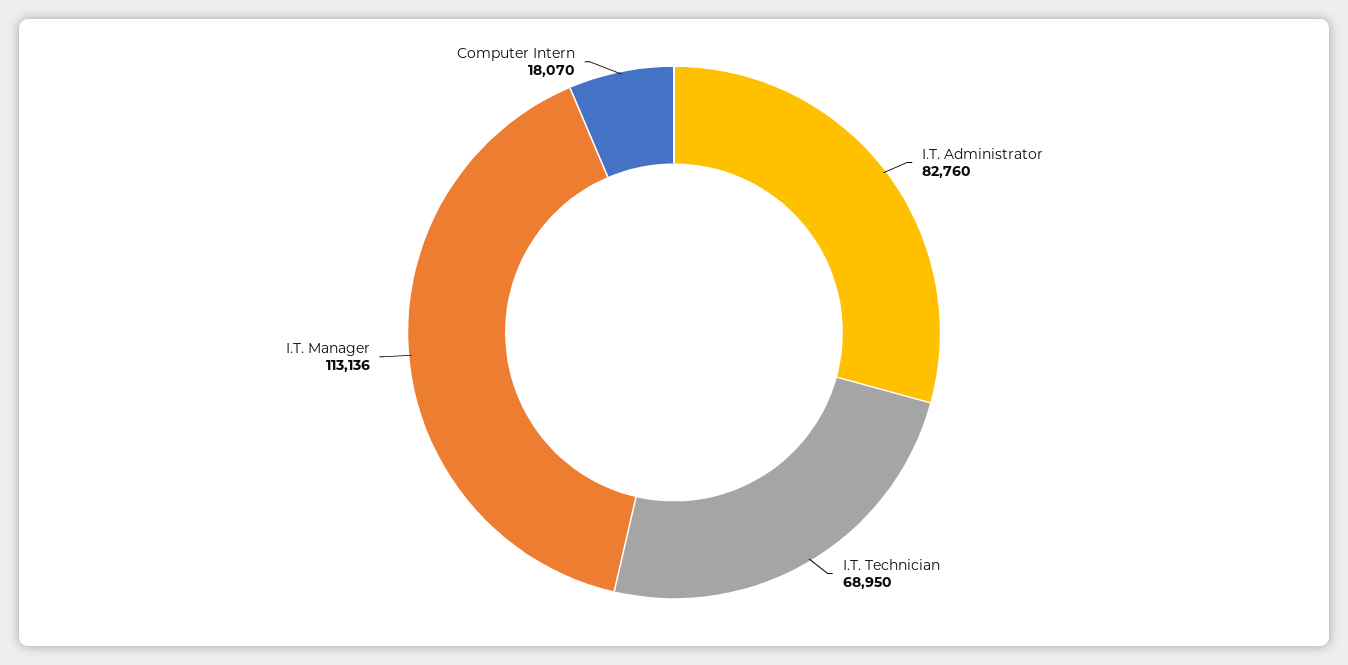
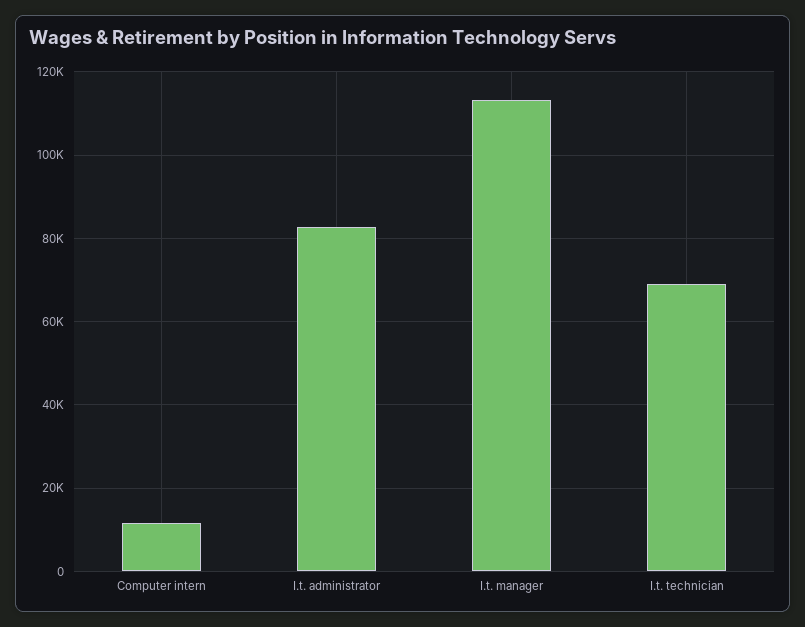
Computer Intern: 18070 -> 12000

